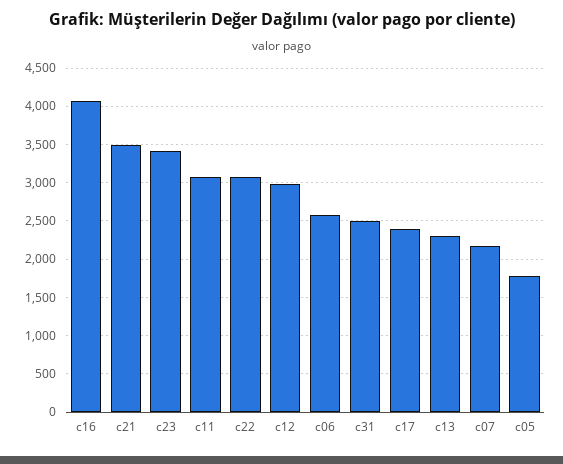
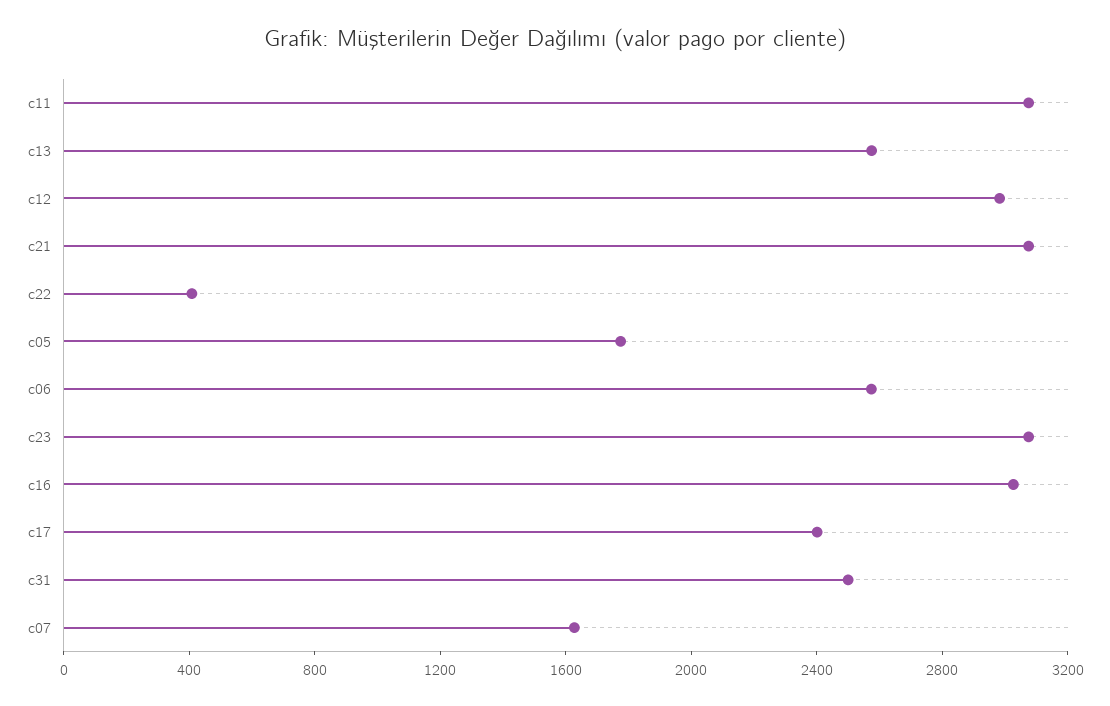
c16: 4100 -> 3000
c21: 3500 -> 3100
c23: 3400 -> 3100
c22: 3100 -> 400
c13: 2300 -> 2600
c07: 2200 -> 1600

